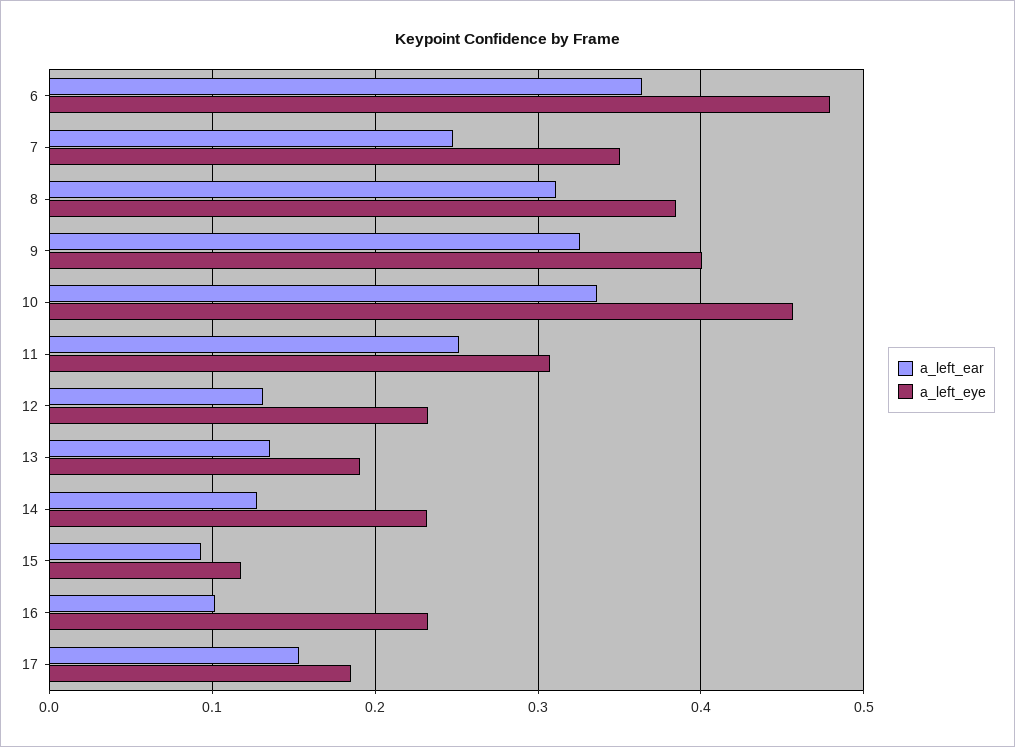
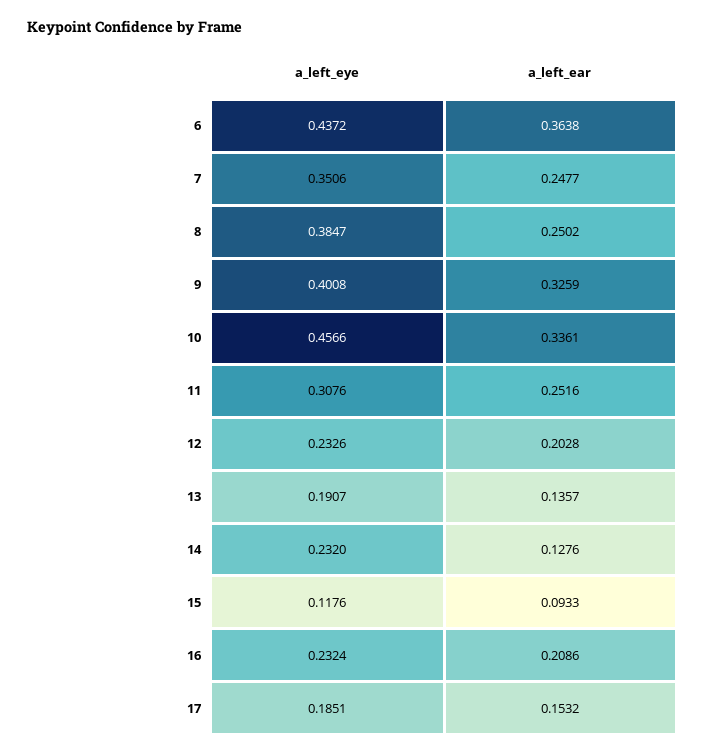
a_left_eye, 6: 0.48 -> 0.4372
a_left_ear, 8: 0.31 -> 0.2502
a_left_ear, 12: 0.13 -> 0.2028
a_left_ear, 16: 0.1 -> 0.2086

